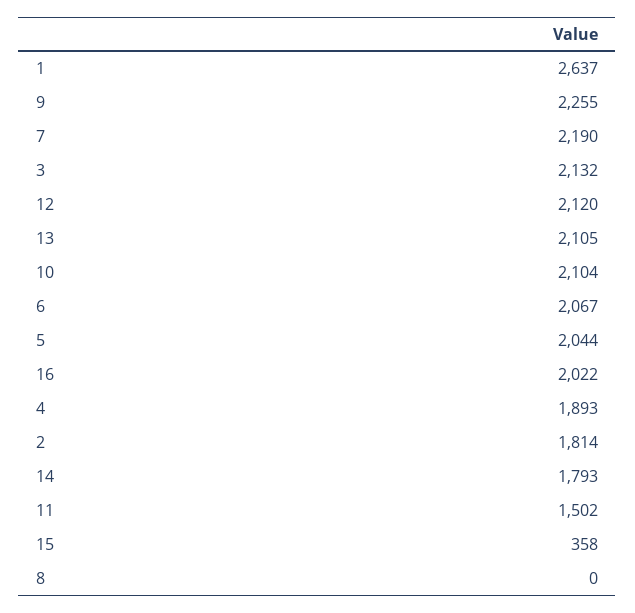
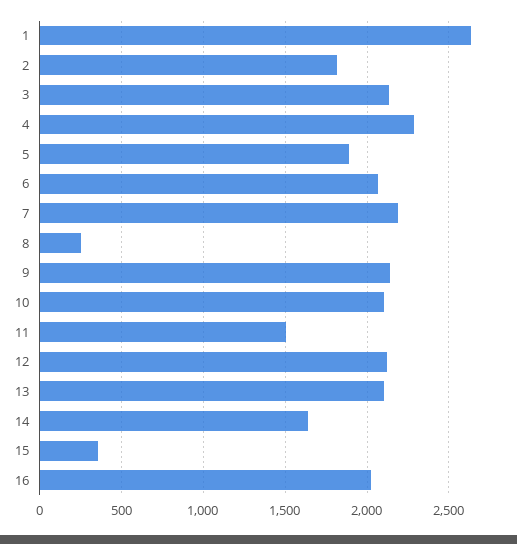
9: 2255 -> 2150
5: 2044 -> 1900
4: 1893 -> 2300
14: 1793 -> 1650
8: 0 -> 250

